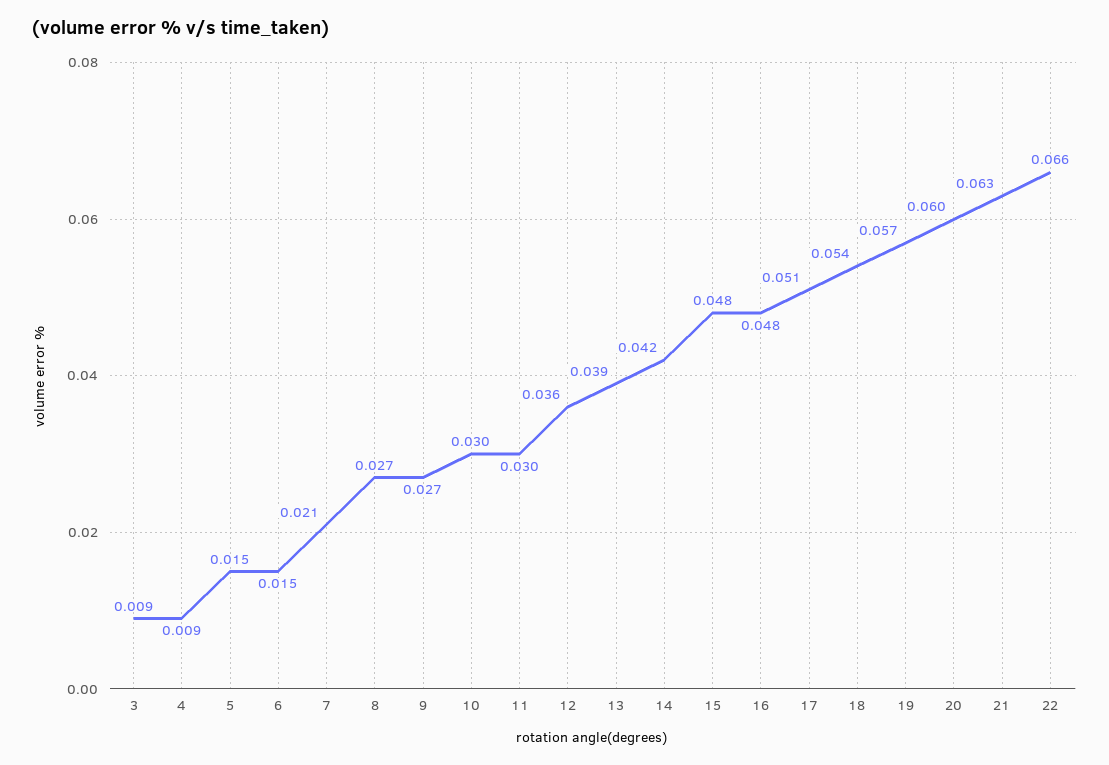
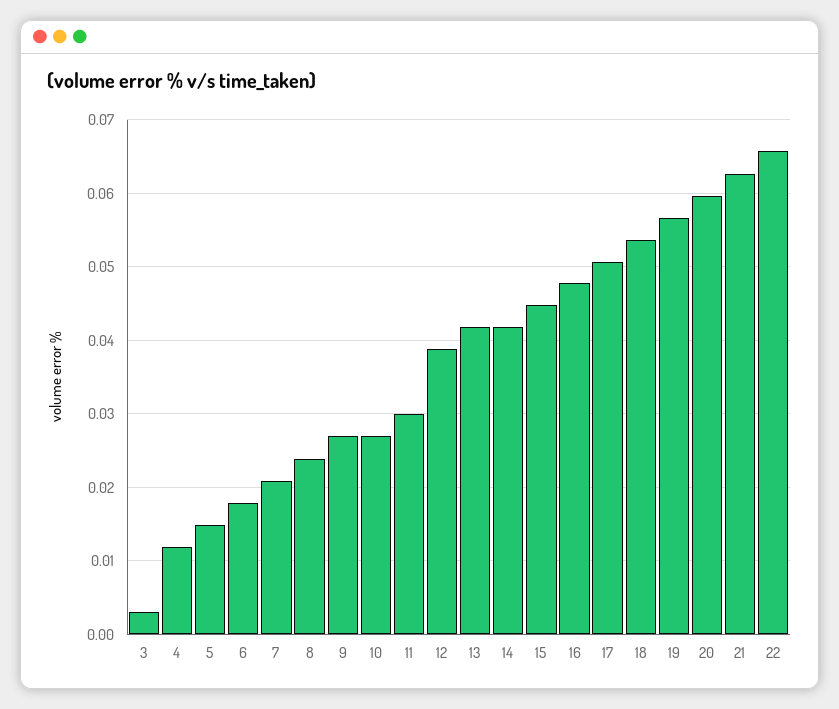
3: 0.009 -> 0.003
4: 0.009 -> 0.012
6: 0.015 -> 0.018
8: 0.027 -> 0.024
10: 0.03 -> 0.027
12: 0.036 -> 0.039
13: 0.039 -> 0.042
15: 0.048 -> 0.045

